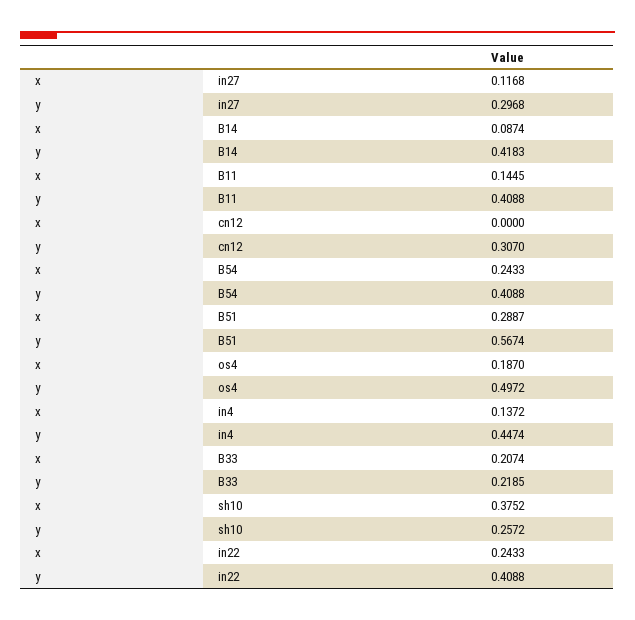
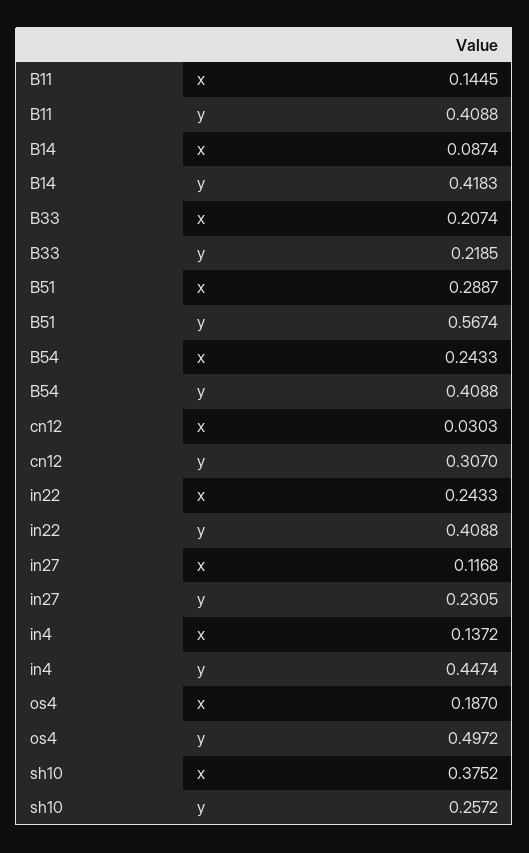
y, in27: 0.2968 -> 0.2305
x, cn12: 0 -> 0.0303

